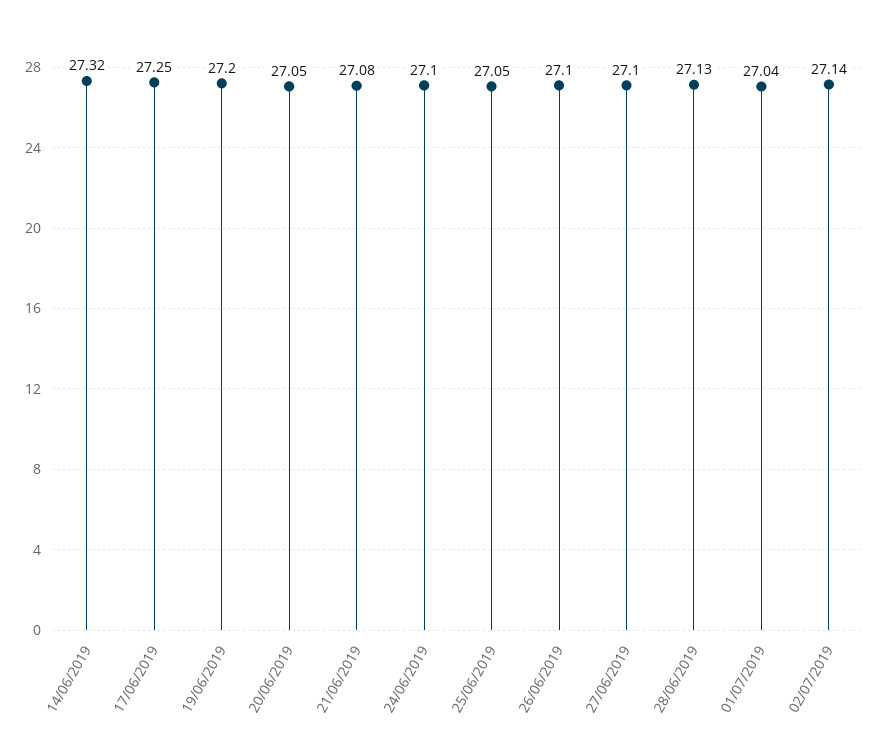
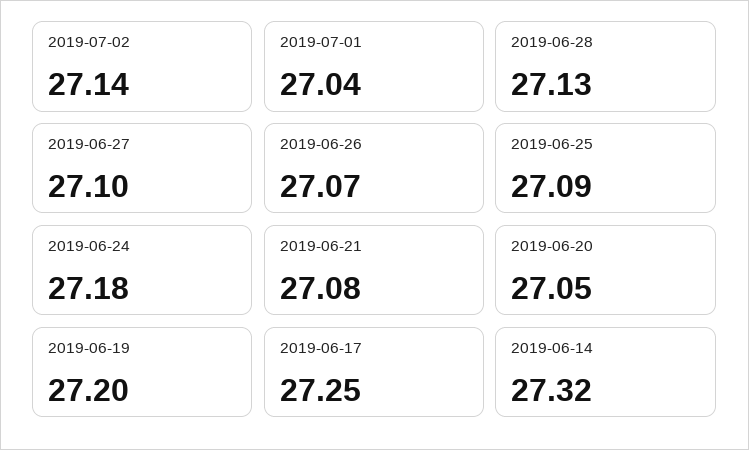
24/06/2019: 27.1 -> 27.18
25/06/2019: 27.05 -> 27.09
26/06/2019: 27.1 -> 27.07

